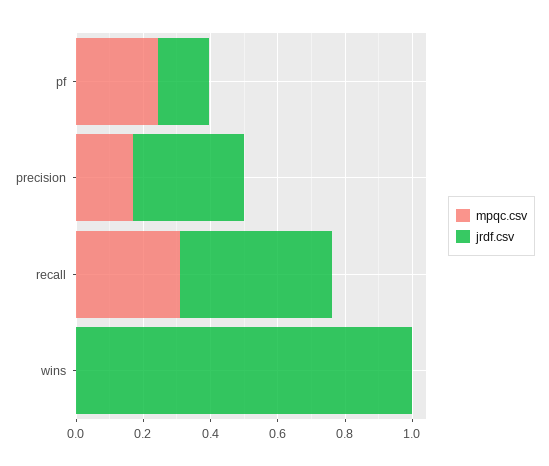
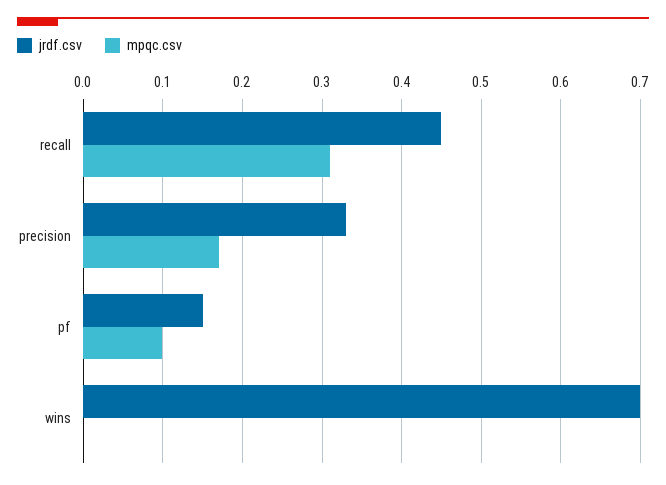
mpqc.csv, pf: 0.25 -> 0.1
jrdf.csv, wins: 1 -> 0.7

